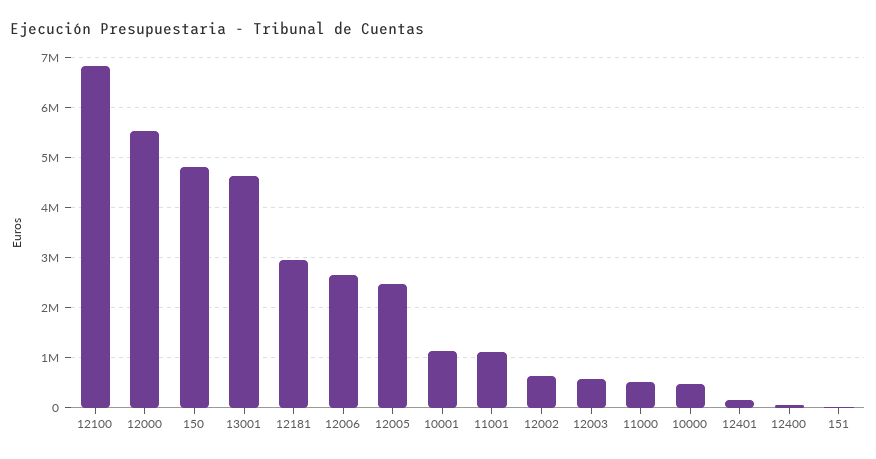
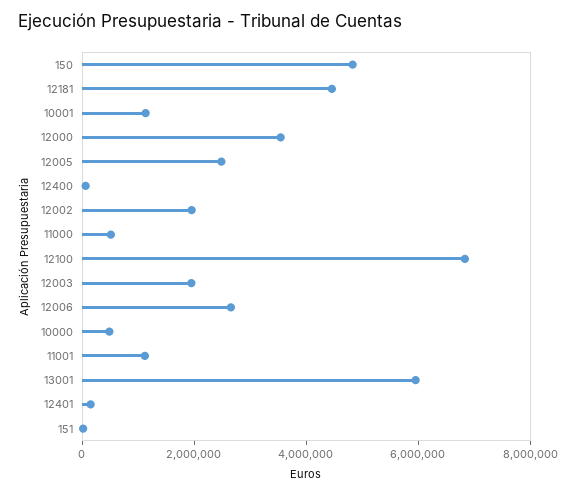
12000: 5600000 -> 3500000
13001: 4600000 -> 6000000
12181: 3000000 -> 4500000
12002: 600000 -> 2000000
12003: 600000 -> 2000000

